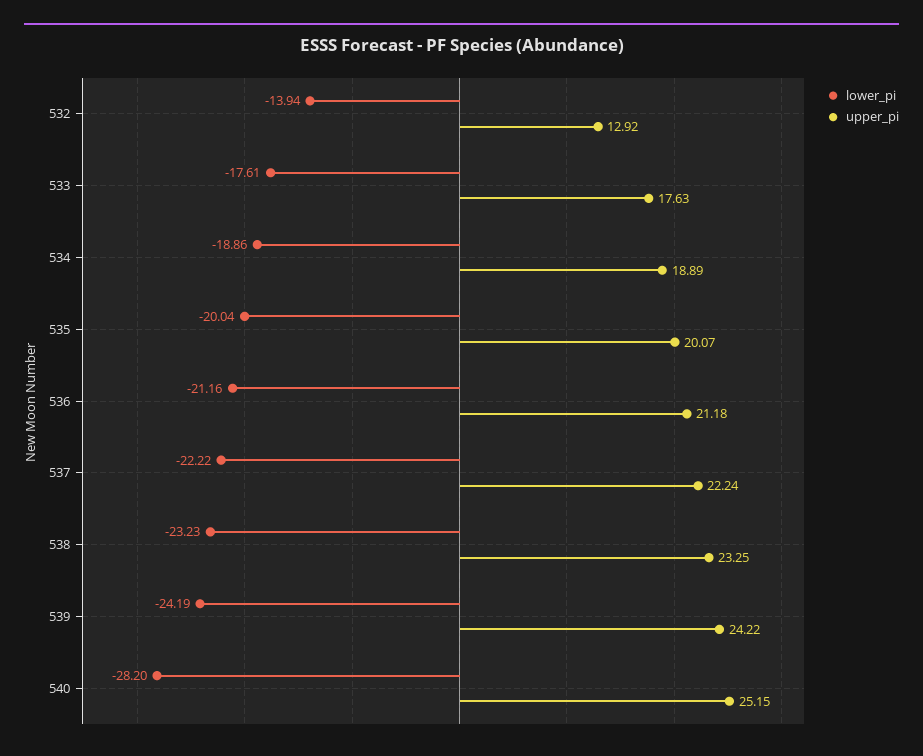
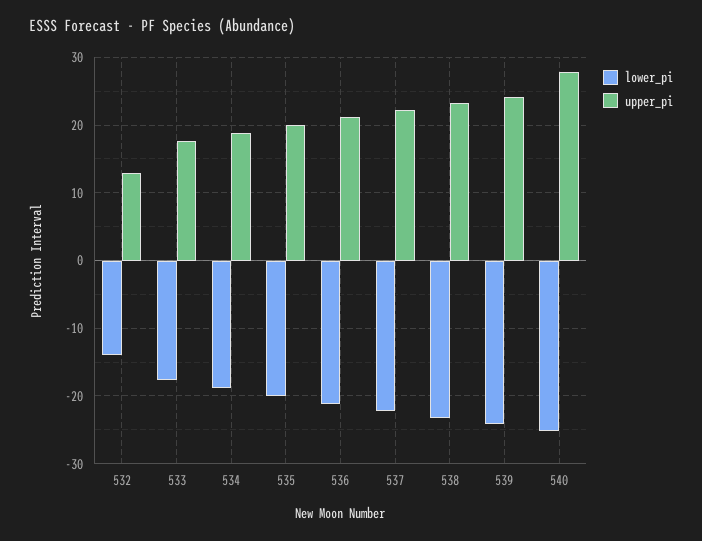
lower_pi, 540: -28.2 -> -25
upper_pi, 540: 25.15 -> 28

